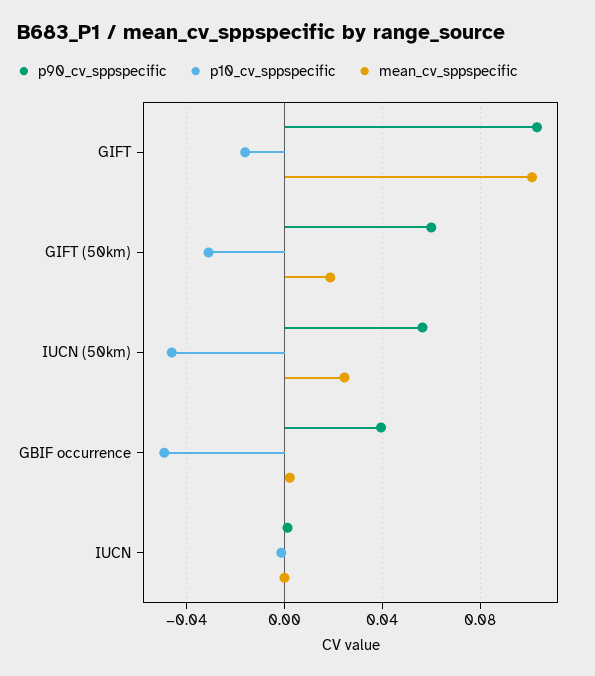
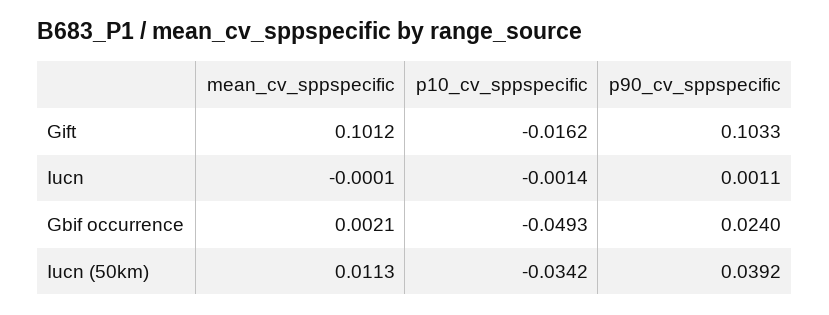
p90_cv_sppspecific, GIFT (50km): 0.06 -> none
p10_cv_sppspecific, GIFT (50km): -0.03 -> none
mean_cv_sppspecific, GIFT (50km): 0.02 -> none
p90_cv_sppspecific, IUCN (50km): 0.055 -> 0.0392
p10_cv_sppspecific, IUCN (50km): -0.045 -> -0.0342
mean_cv_sppspecific, IUCN (50km): 0.025 -> 0.0113
p90_cv_sppspecific, GBIF occurrence: 0.04 -> 0.024

